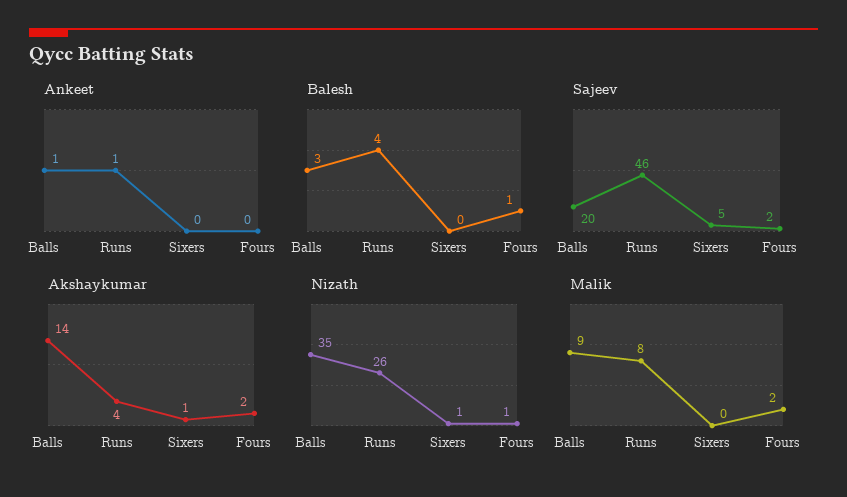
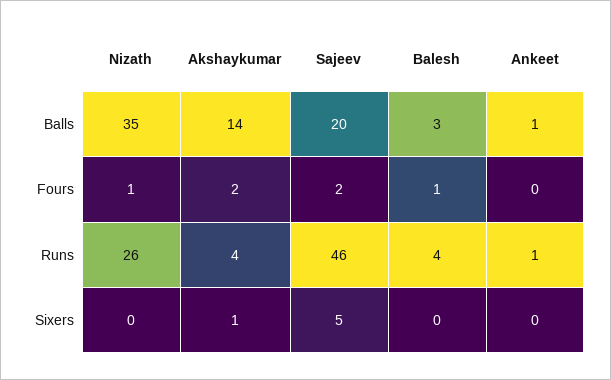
Nizath, Sixers: 1 -> 0
Malik, Balls: 9 -> none
Malik, Runs: 8 -> none
Malik, Sixers: 0 -> none
Malik, Fours: 2 -> none

